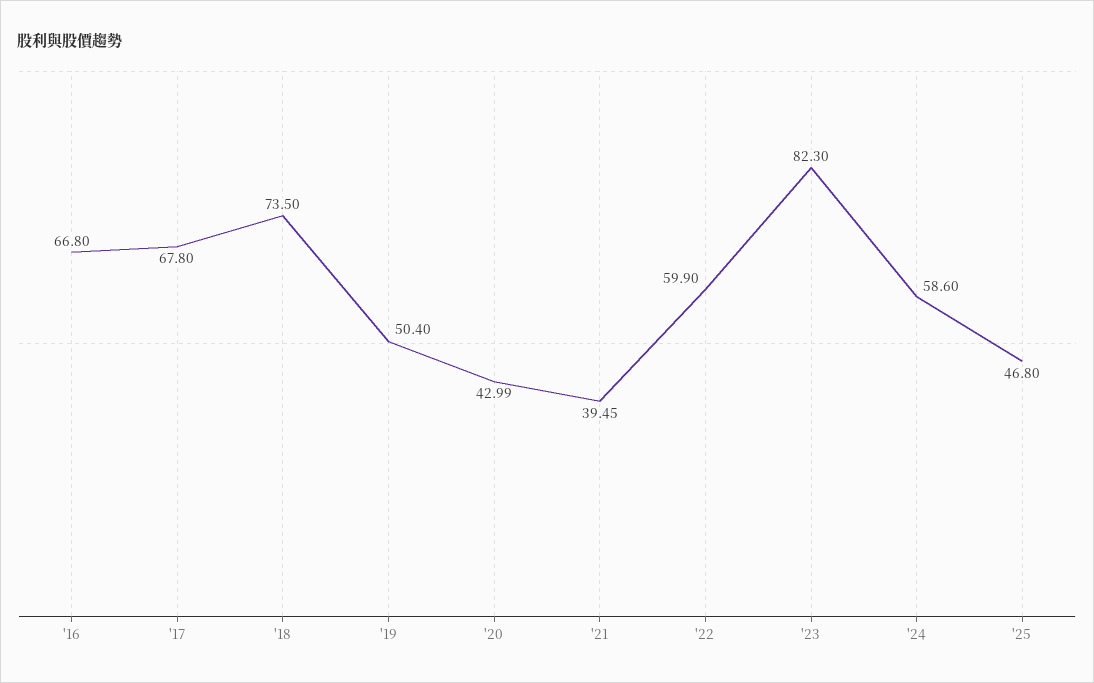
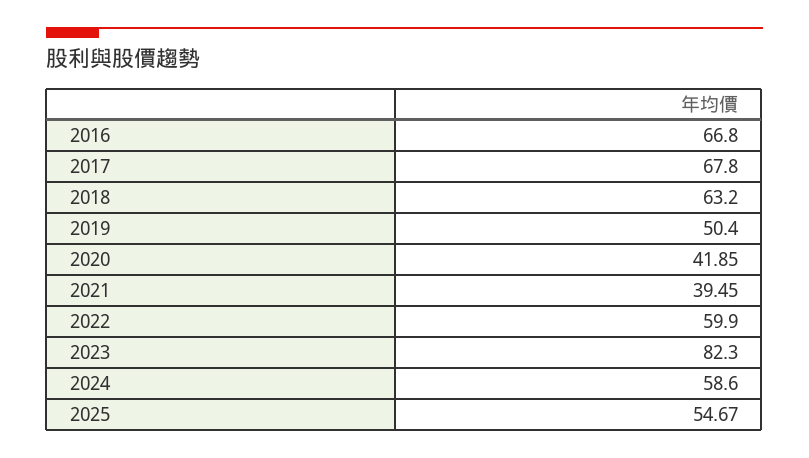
'18: 73.5 -> 63.2
'20: 42.99 -> 41.85
'25: 46.8 -> 54.67

